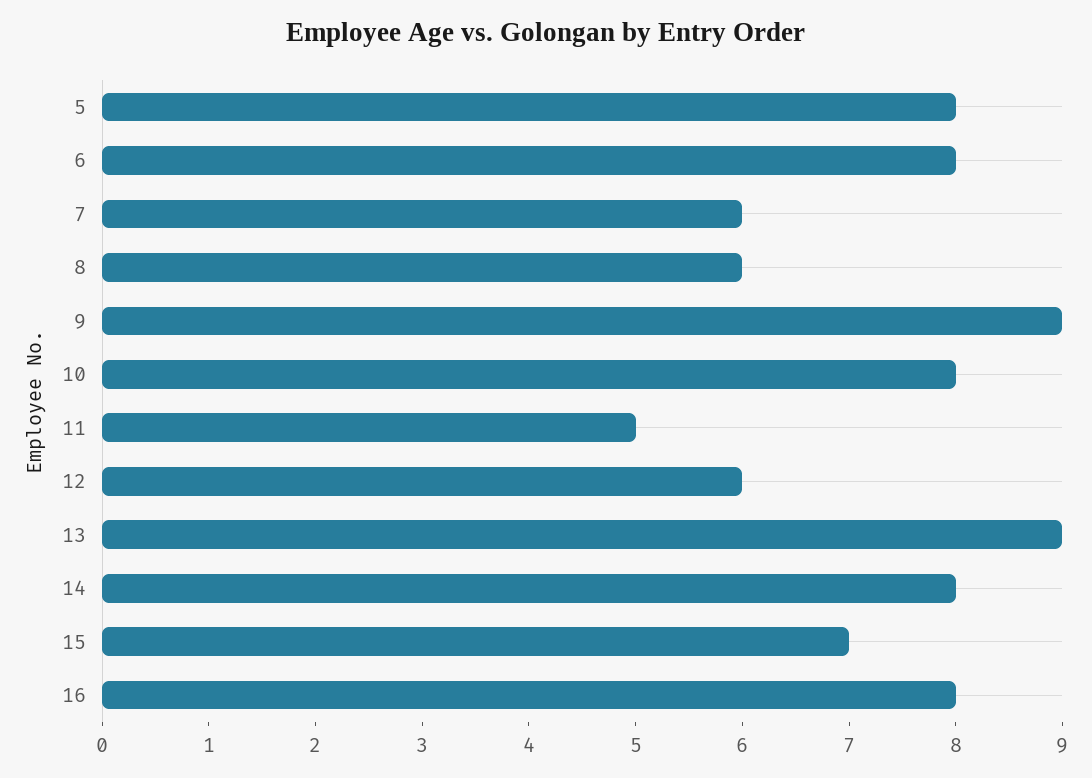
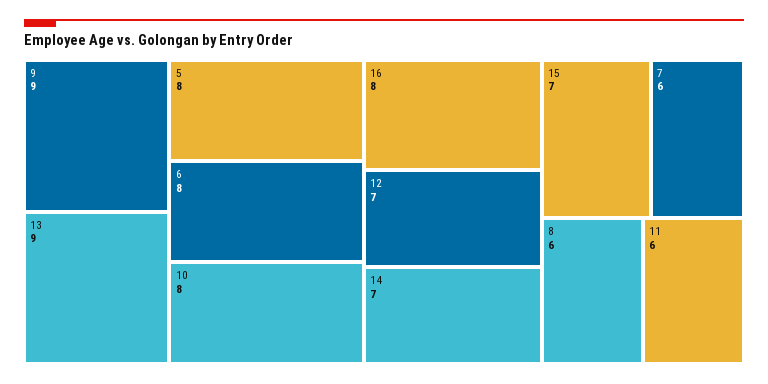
11: 5 -> 6
12: 6 -> 7
14: 8 -> 7

